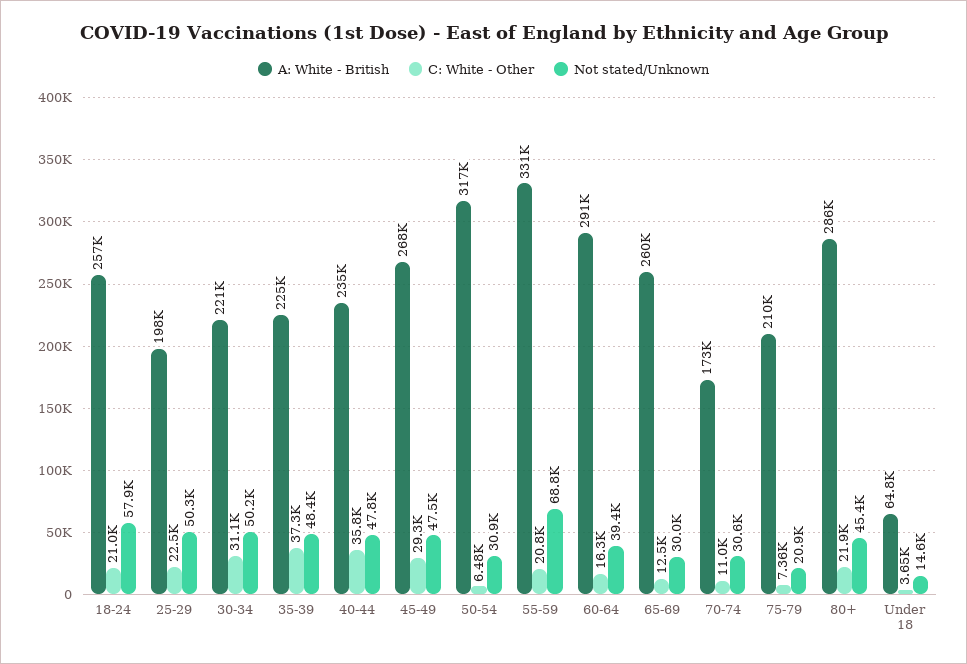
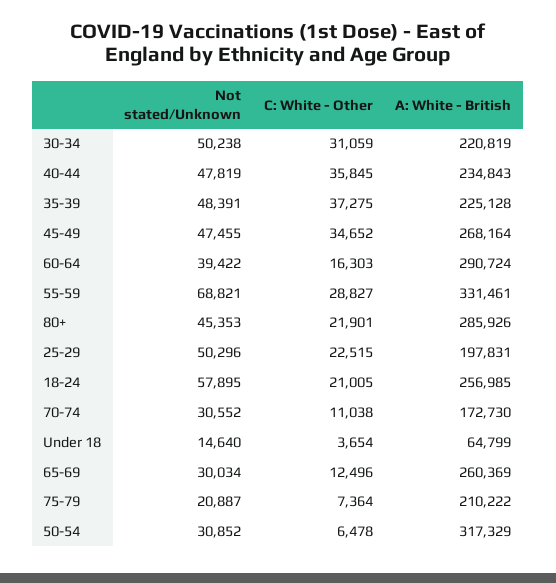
C: White - Other, 45-49: 29300 -> 34652
C: White - Other, 55-59: 20800 -> 28827

